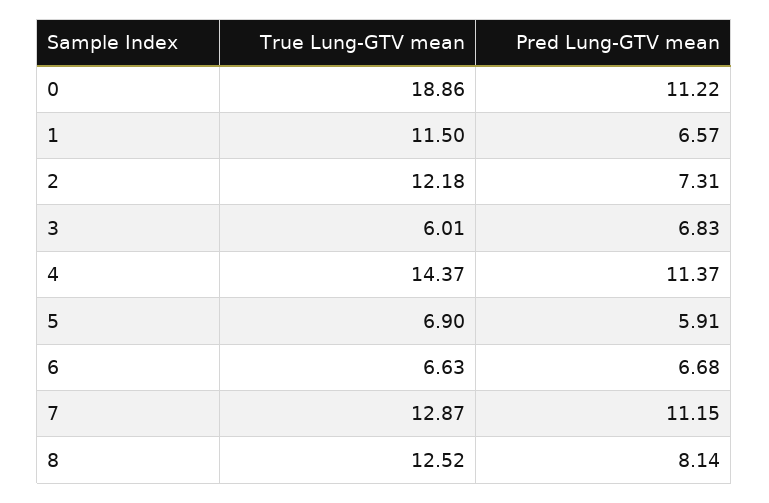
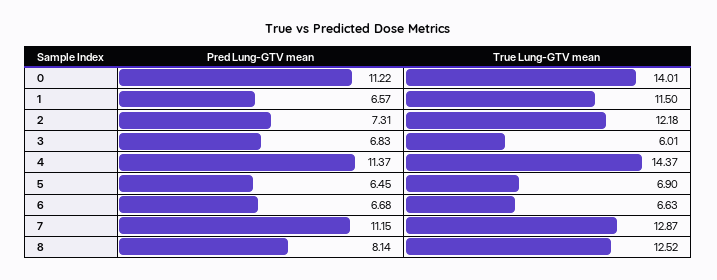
True Lung-GTV mean, 0: 18.86 -> 14.01
Pred Lung-GTV mean, 5: 5.91 -> 6.45

